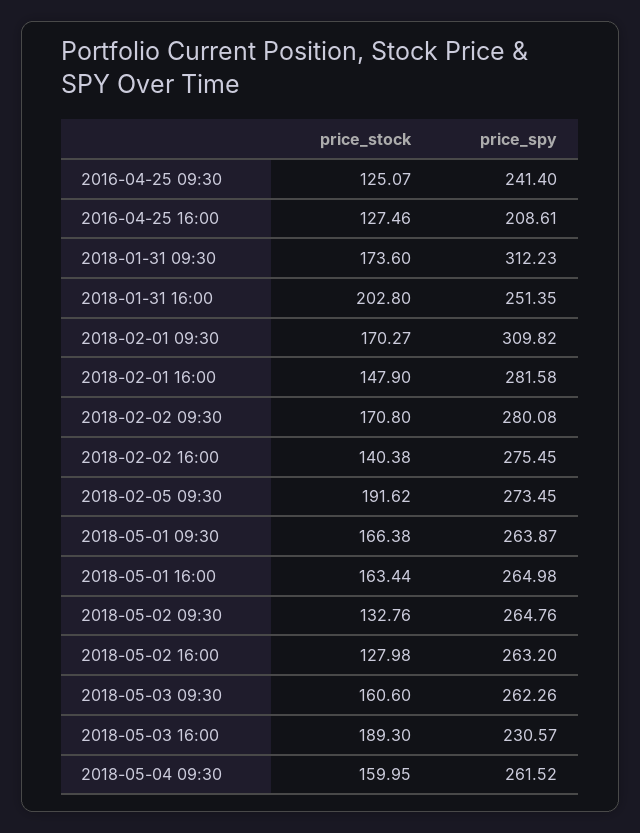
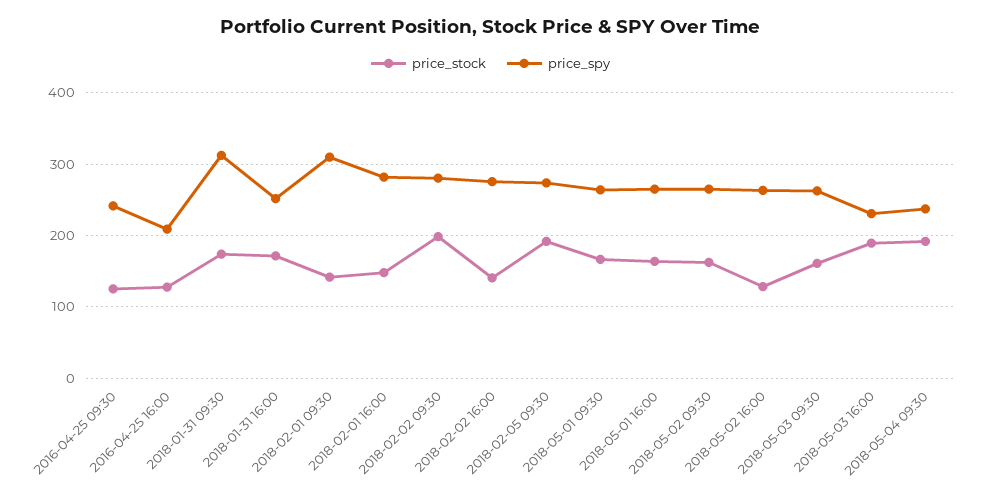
price_stock, 2018-01-31 16:00: 202.8 -> 170
price_stock, 2018-02-01 09:30: 170.27 -> 140
price_stock, 2018-02-02 09:30: 170.8 -> 200
price_stock, 2018-05-02 09:30: 132.76 -> 160
price_stock, 2018-05-04 09:30: 159.95 -> 190
price_spy, 2018-05-04 09:30: 261.52 -> 240

